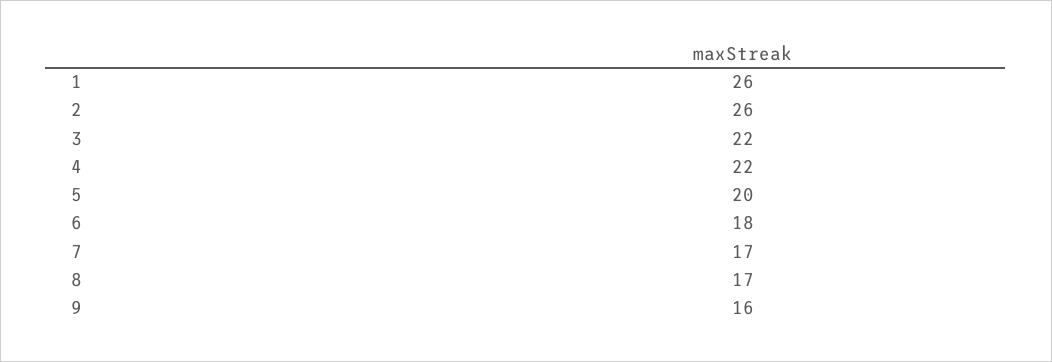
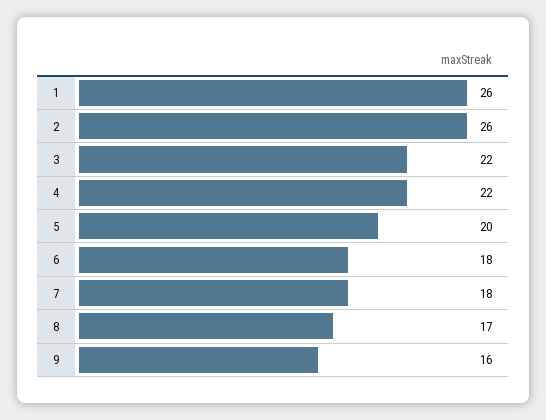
7: 17 -> 18

